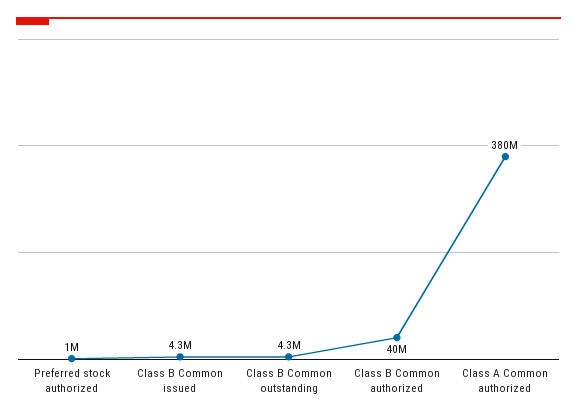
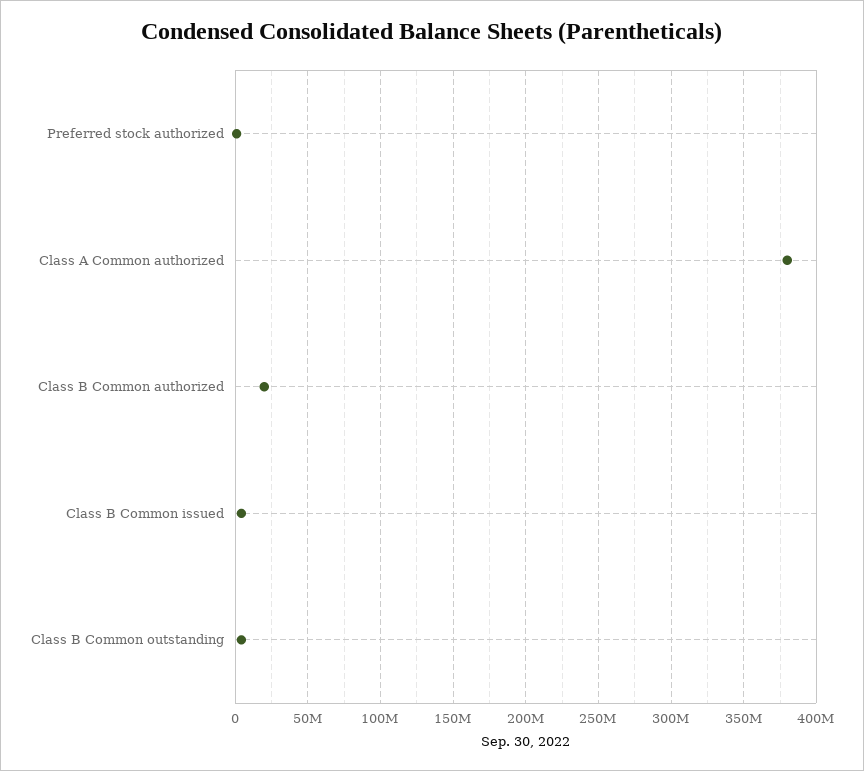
Class B Common authorized: 40000000 -> 20000000

